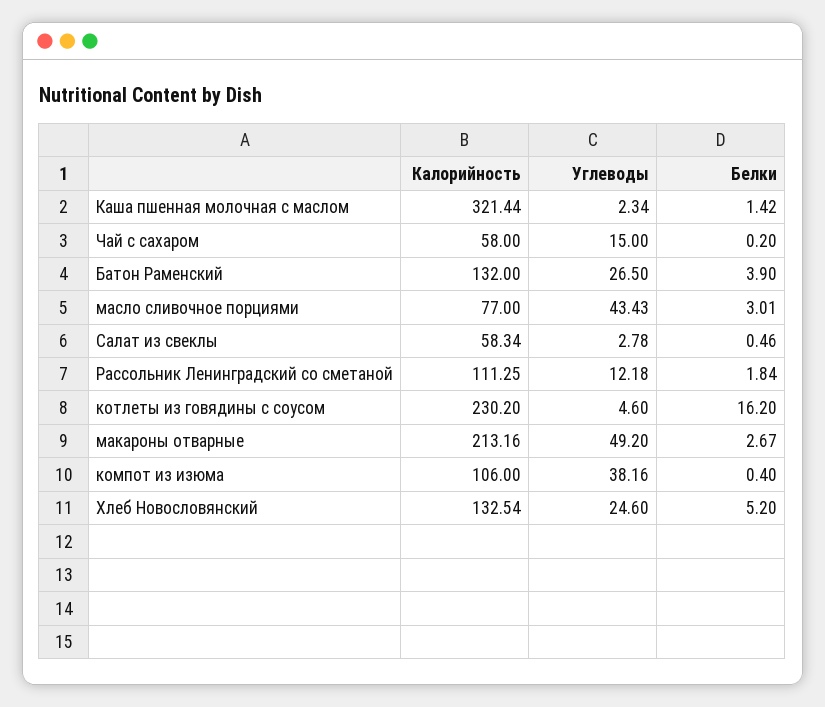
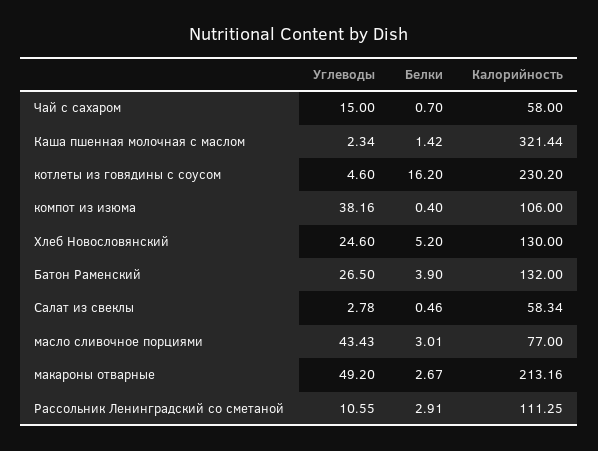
Белки, Чай с сахаром: 0.2 -> 0.7
Углеводы, Рассольник Ленинградский со сметаной: 12.18 -> 10.55
Белки, Рассольник Ленинградский со сметаной: 1.84 -> 2.91
Калорийность, Хлеб Новословянский: 132.54 -> 130

